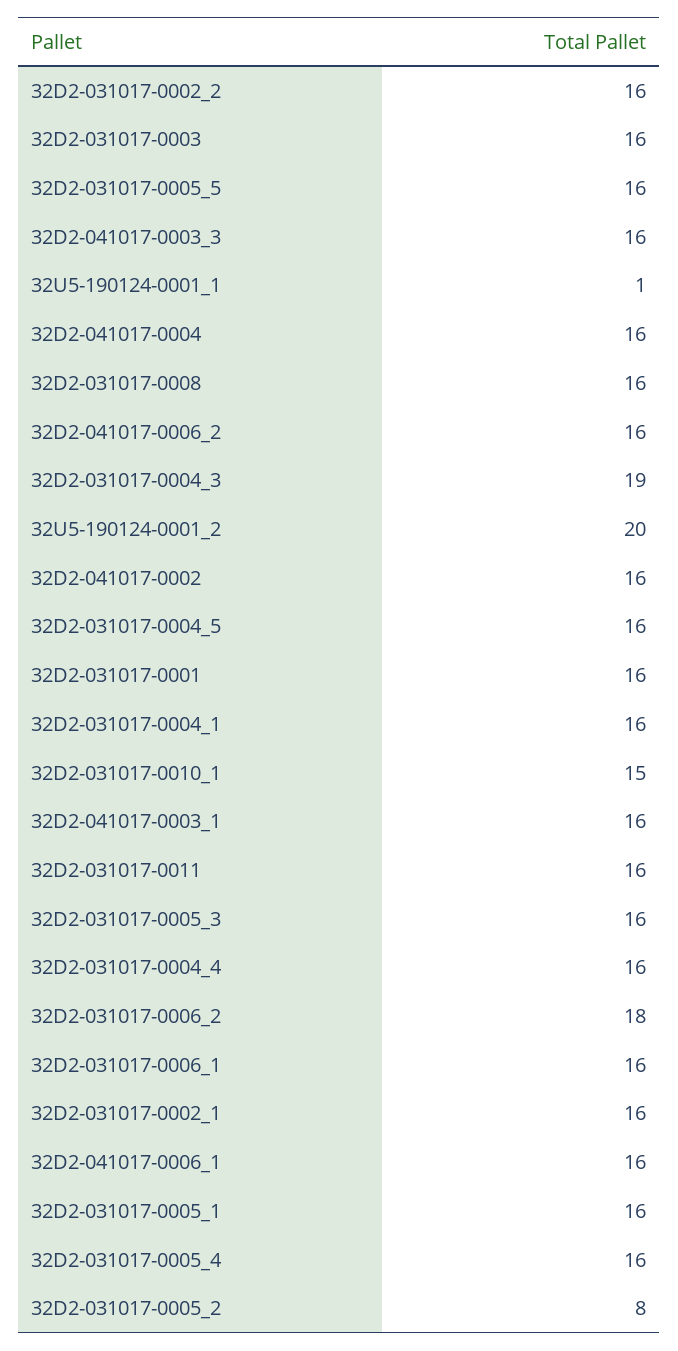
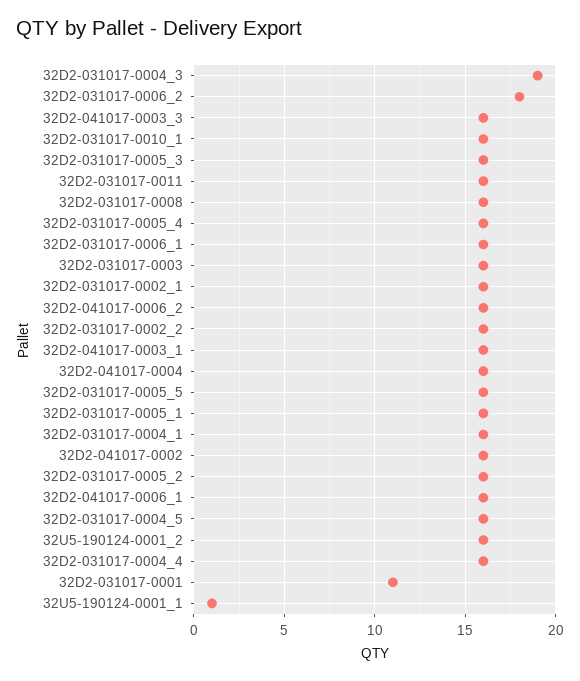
32U5-190124-0001_2: 20 -> 16
32D2-031017-0001: 16 -> 11
32D2-031017-0010_1: 15 -> 16
32D2-031017-0005_2: 8 -> 16

